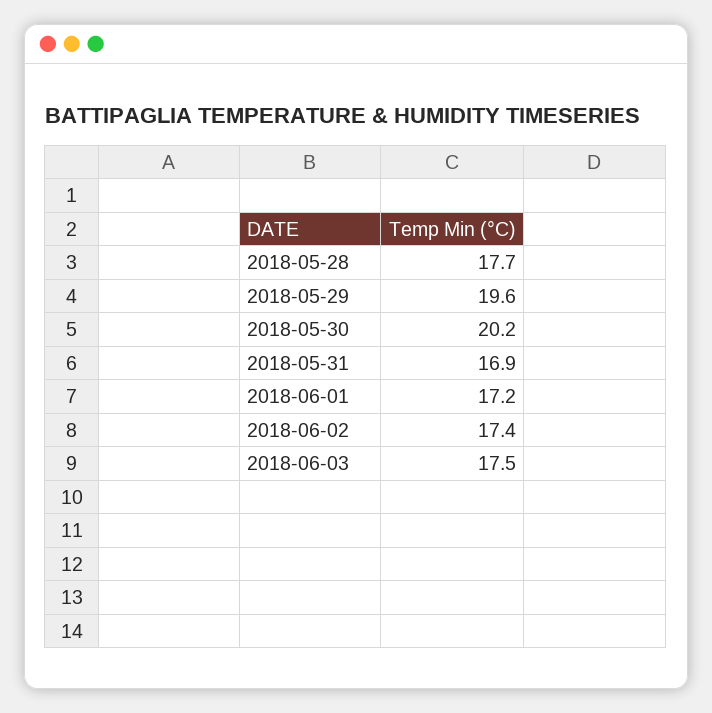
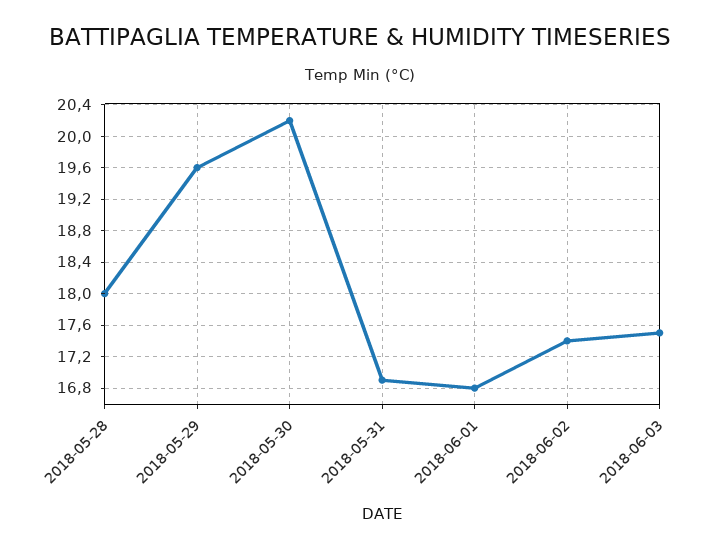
2018-05-28: 17.7 -> 18
2018-06-01: 17.2 -> 16.8

